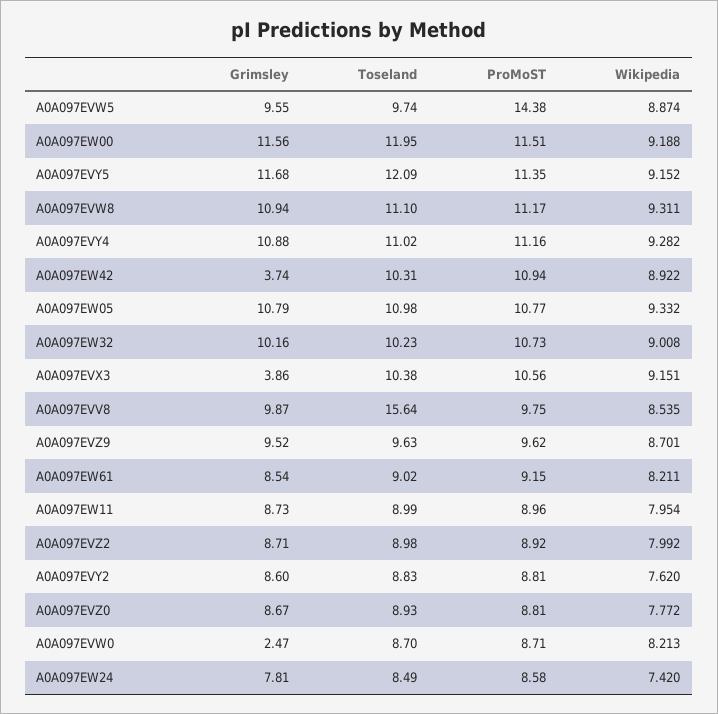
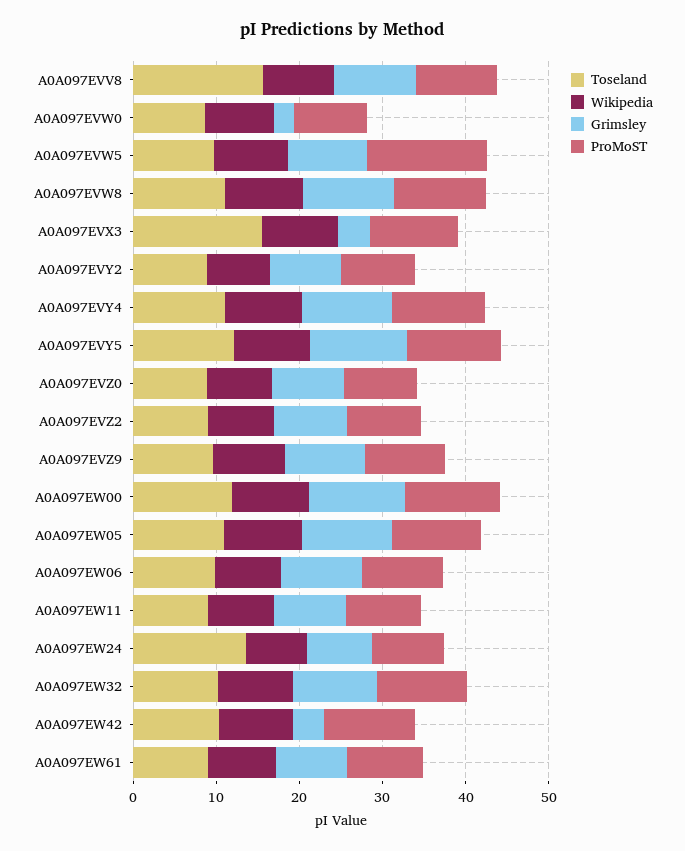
Toseland, A0A097EVX3: 10.38 -> 16
Toseland, A0A097EW24: 8.49 -> 14
Toseland, A0A097EW06: none -> 10
Wikipedia, A0A097EW06: none -> 8
Grimsley, A0A097EW06: none -> 10
ProMoST, A0A097EW06: none -> 10

